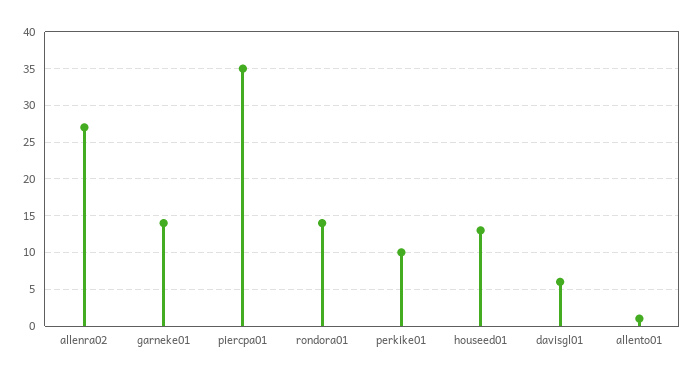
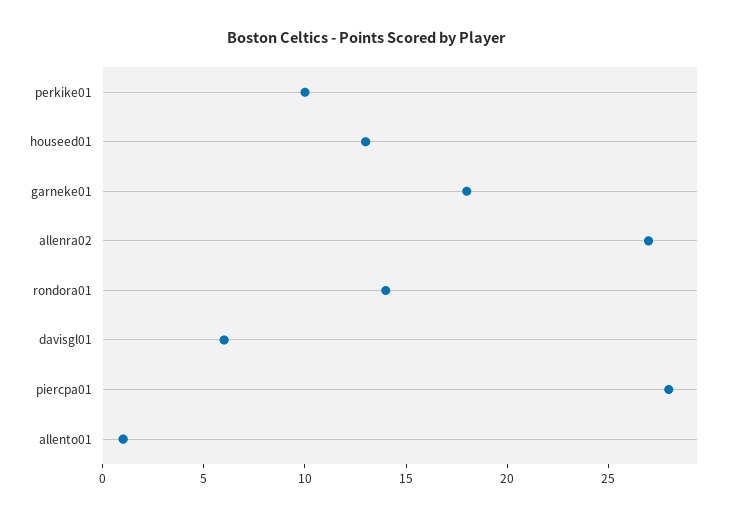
garneke01: 14 -> 18
piercpa01: 35 -> 28

